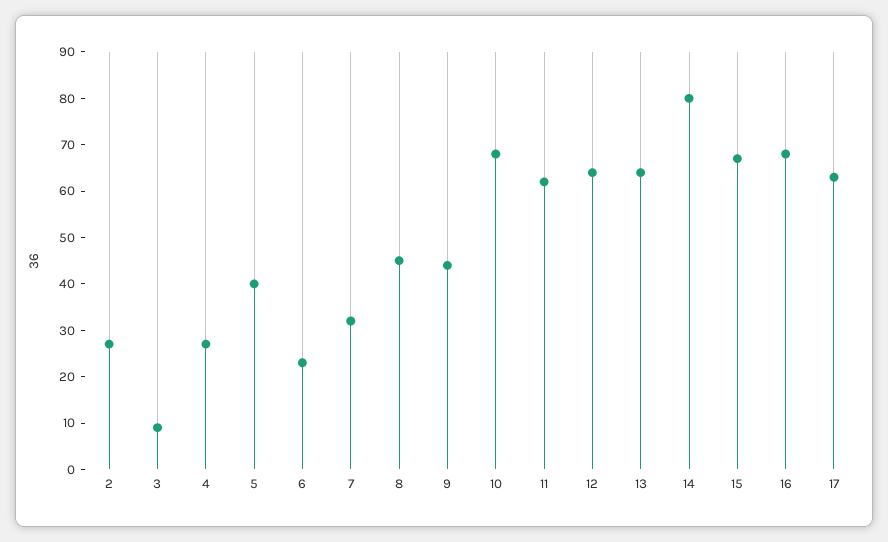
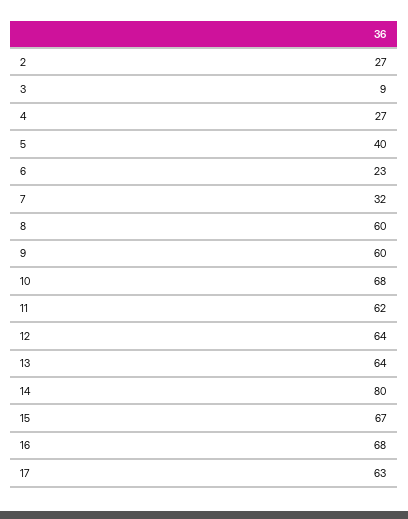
8: 45 -> 60
9: 45 -> 60

